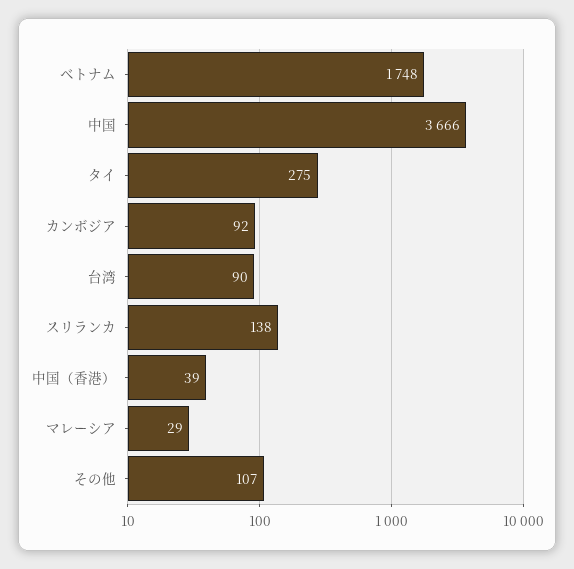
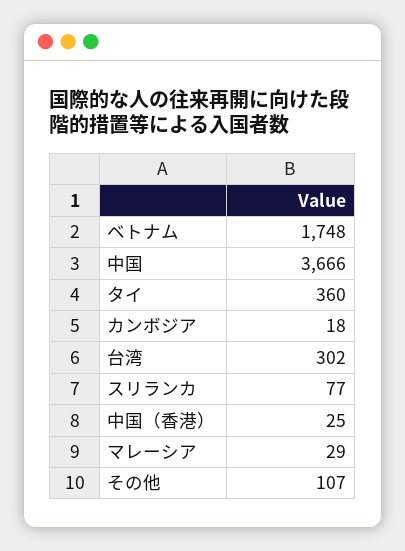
タイ: 275 -> 360
カンボジア: 92 -> 18
台湾: 90 -> 302
スリランカ: 138 -> 77
中国（香港）: 39 -> 25

